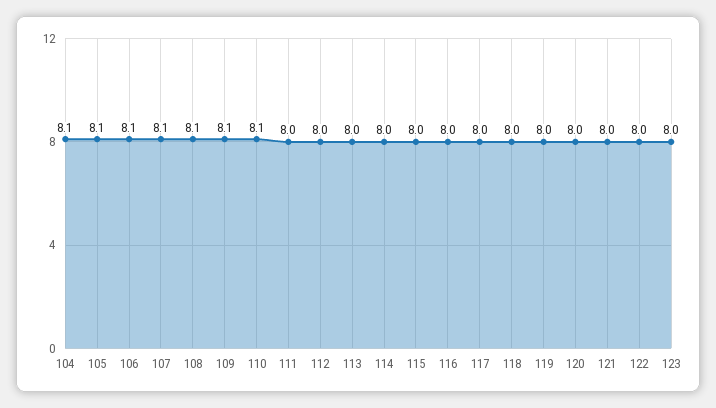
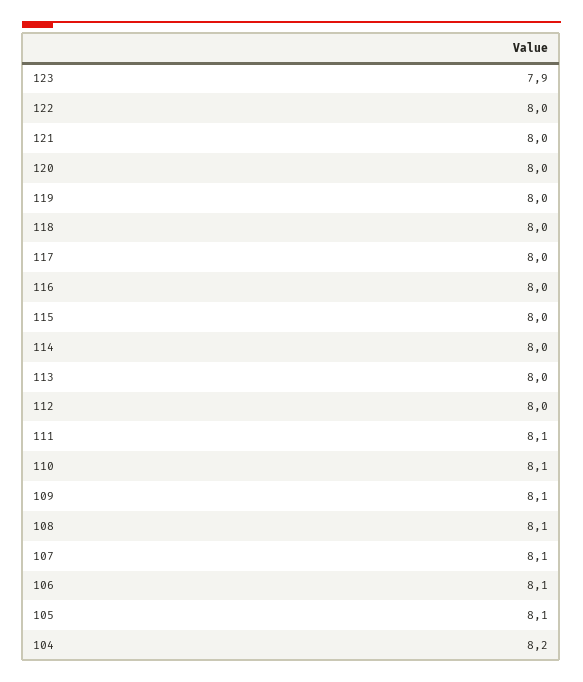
104: 8.1 -> 8.2
111: 8 -> 8.1
123: 8 -> 7.9

